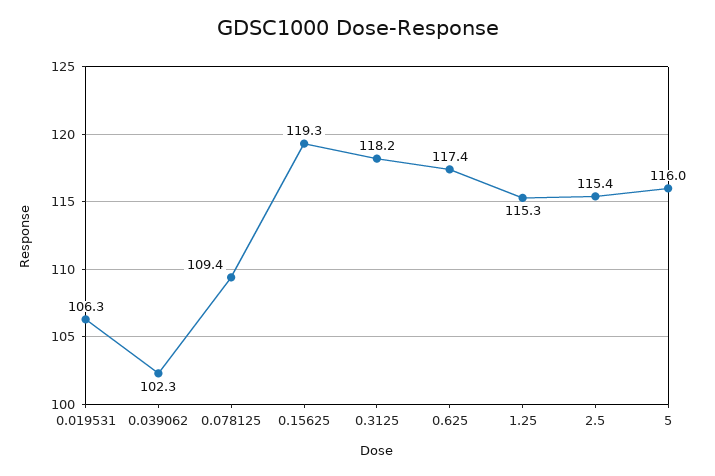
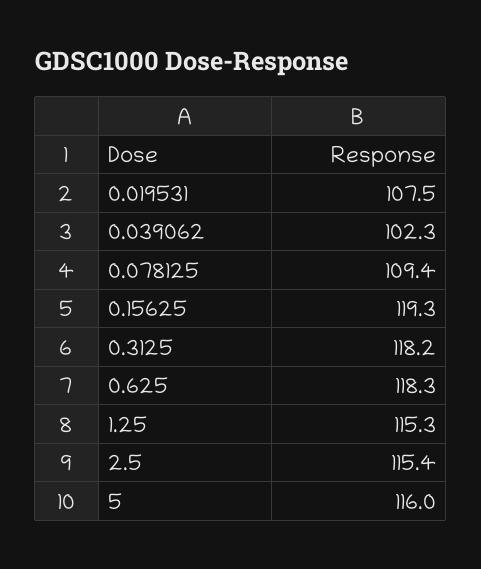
0.019531: 106.3 -> 107.5
0.625: 117.4 -> 118.3

